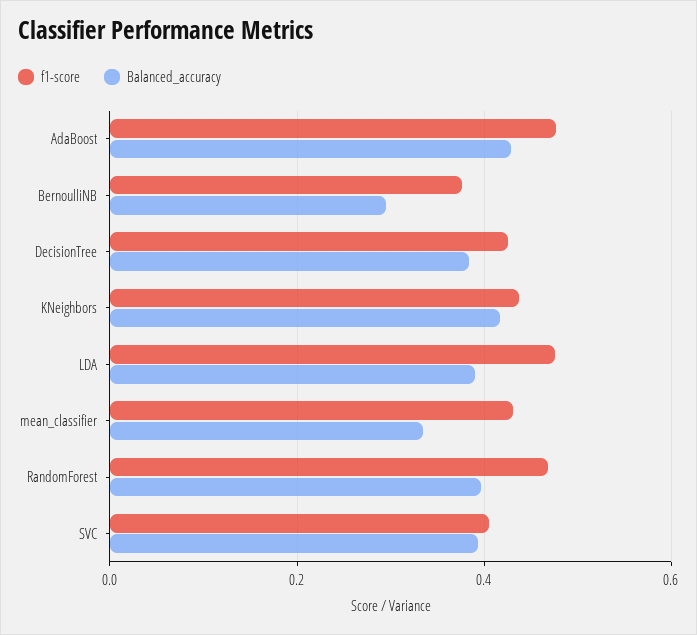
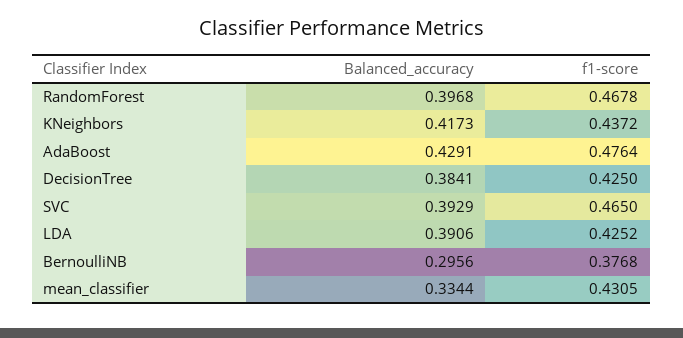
f1-score, LDA: 0.48 -> 0.4252
f1-score, SVC: 0.4 -> 0.465

